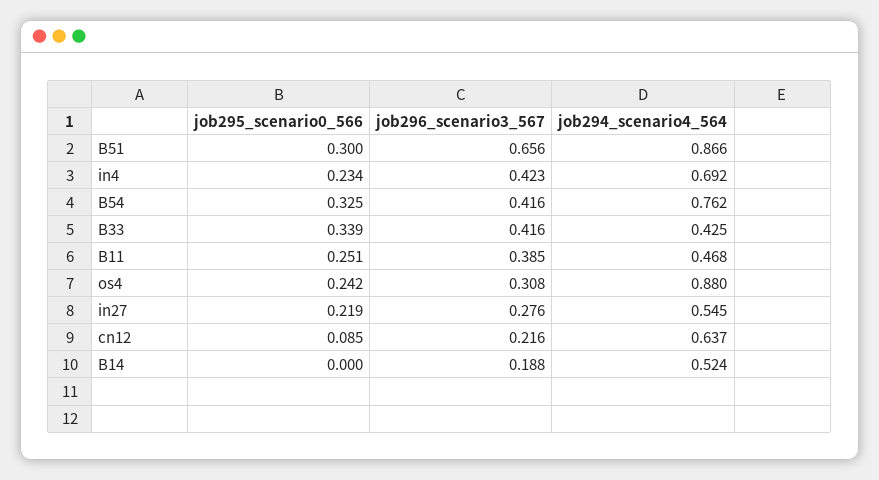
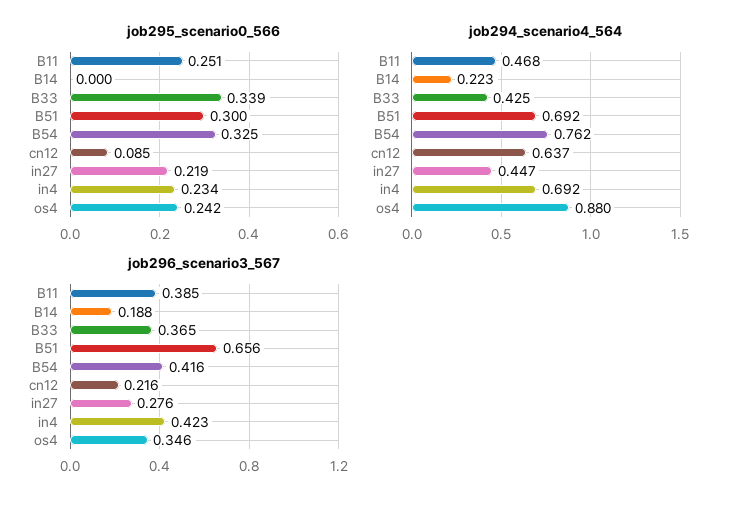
job294_scenario4_564, B51: 0.866 -> 0.692
job296_scenario3_567, B33: 0.416 -> 0.365
job296_scenario3_567, os4: 0.308 -> 0.346
job294_scenario4_564, in27: 0.545 -> 0.447
job294_scenario4_564, B14: 0.524 -> 0.223

